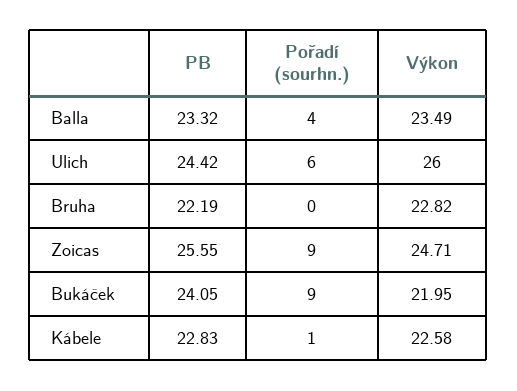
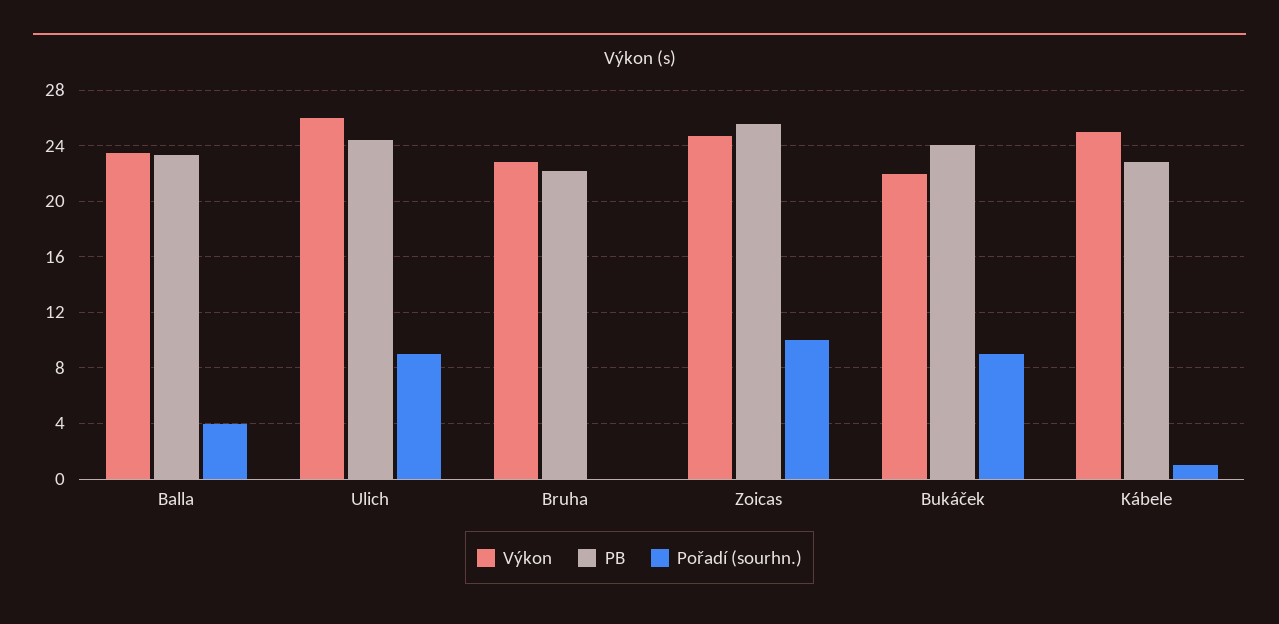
Pořadí (sourhn.), Ulich: 6 -> 9
Pořadí (sourhn.), Zoicas: 9 -> 10
Výkon, Kábele: 22.58 -> 25

